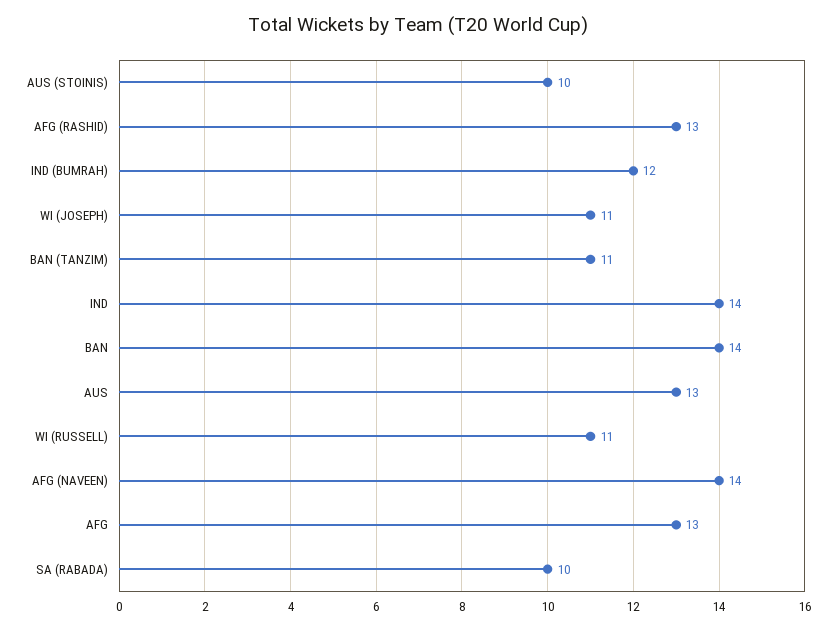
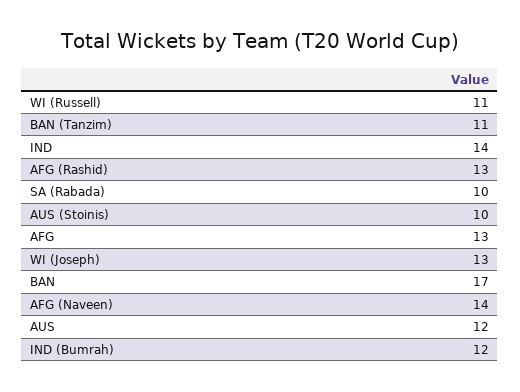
WI (JOSEPH): 11 -> 13
BAN: 14 -> 17
AUS: 13 -> 12

